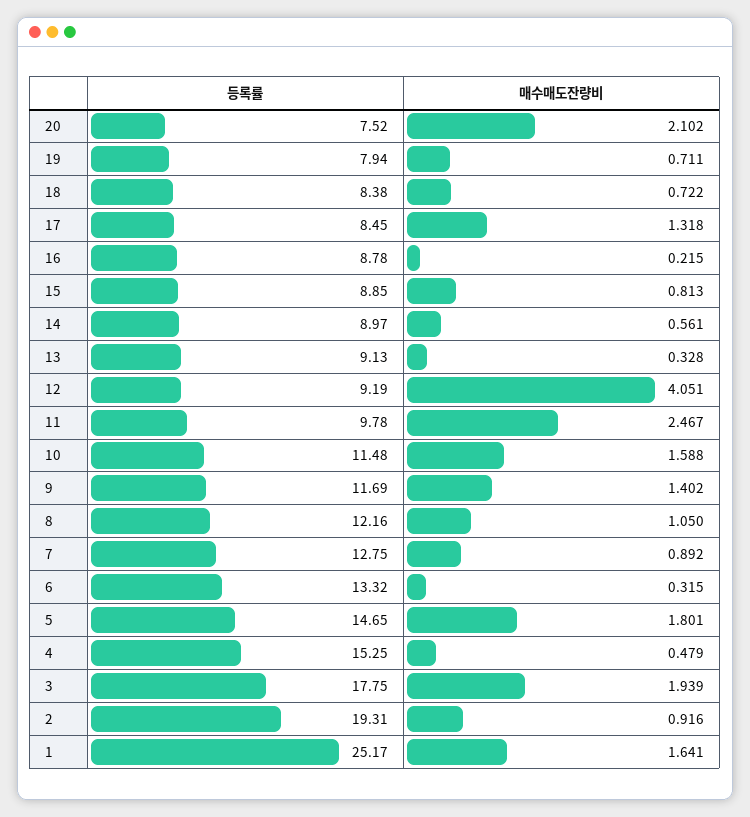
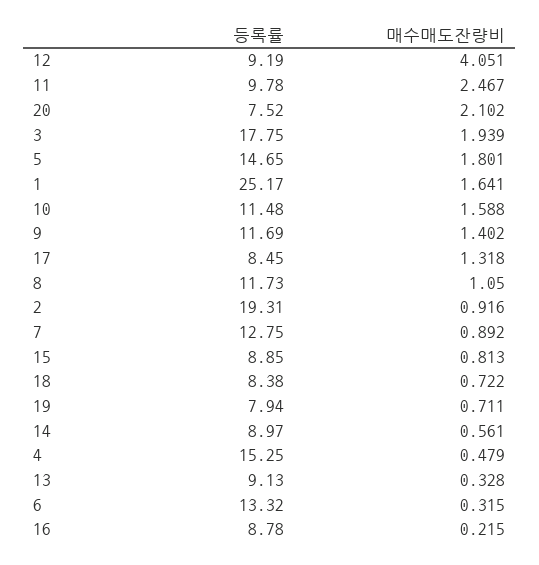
등록률, 8: 12.16 -> 11.73

